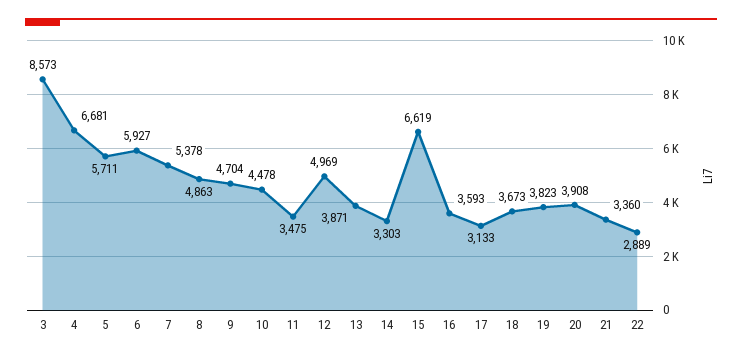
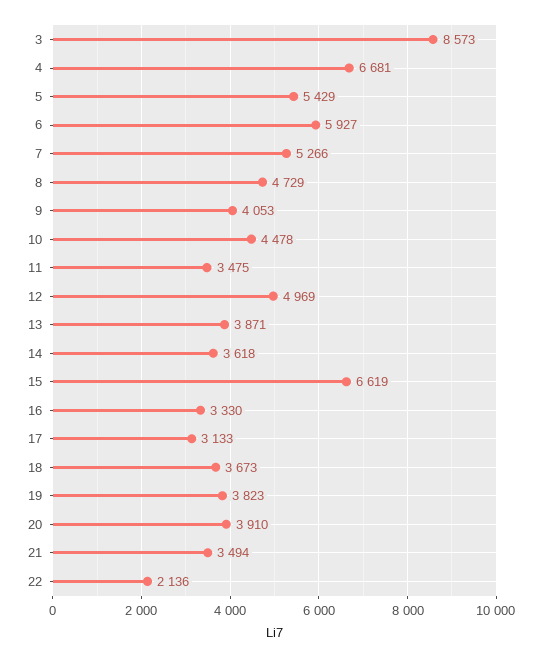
5: 5711 -> 5429
7: 5378 -> 5266
8: 4863 -> 4729
9: 4704 -> 4053
14: 3303 -> 3618
16: 3593 -> 3330
20: 3908 -> 3910
21: 3360 -> 3494
22: 2889 -> 2136

